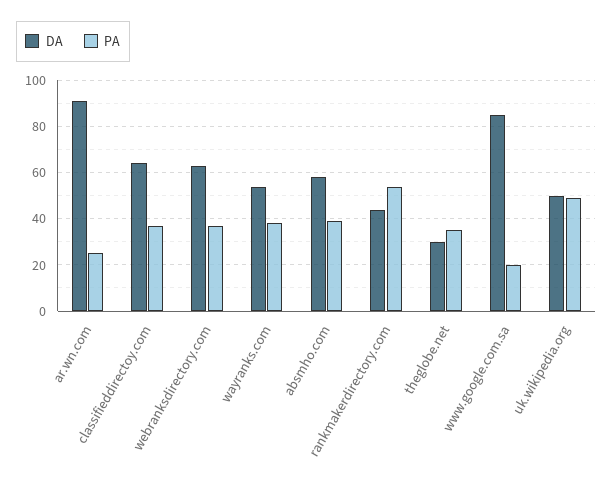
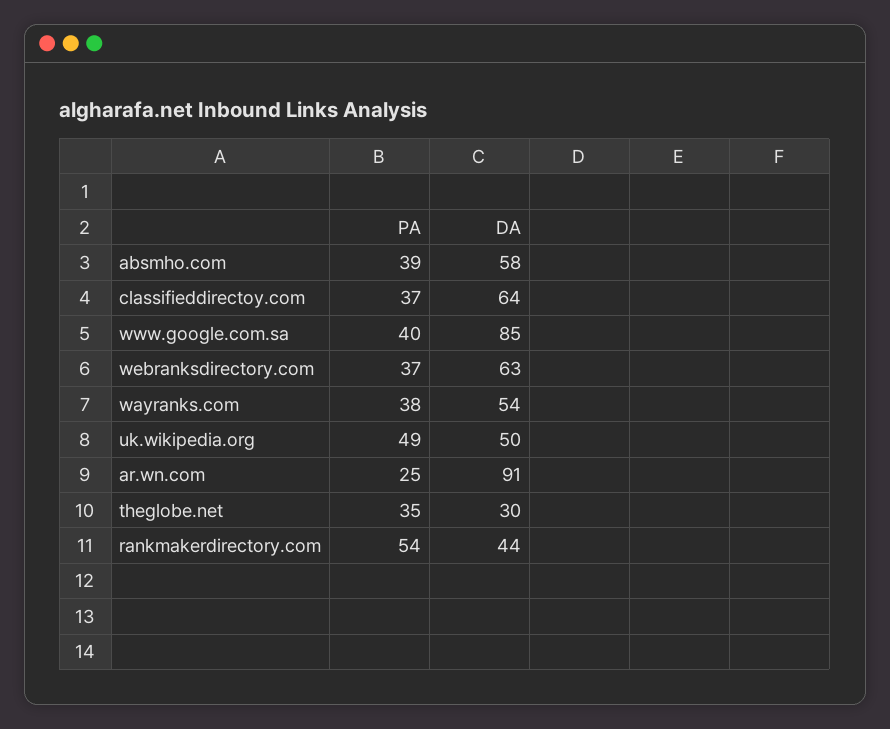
PA, www.google.com.sa: 20 -> 40

